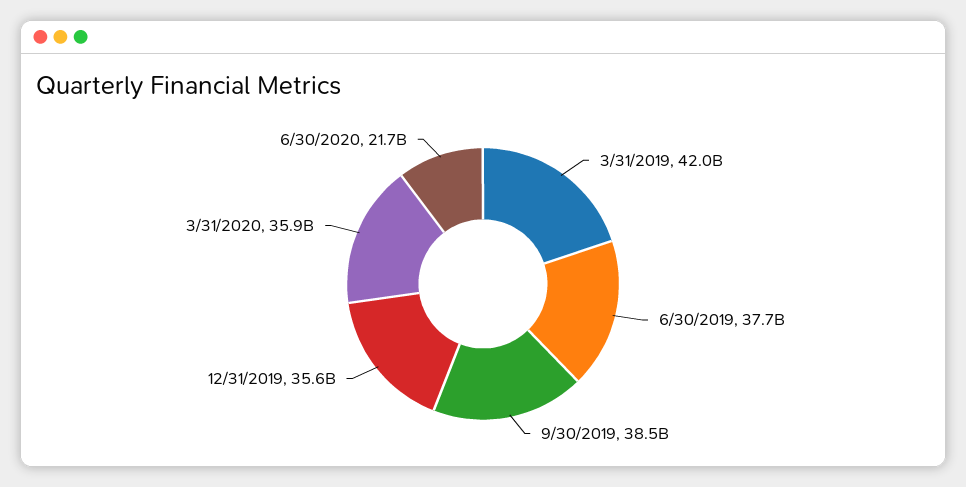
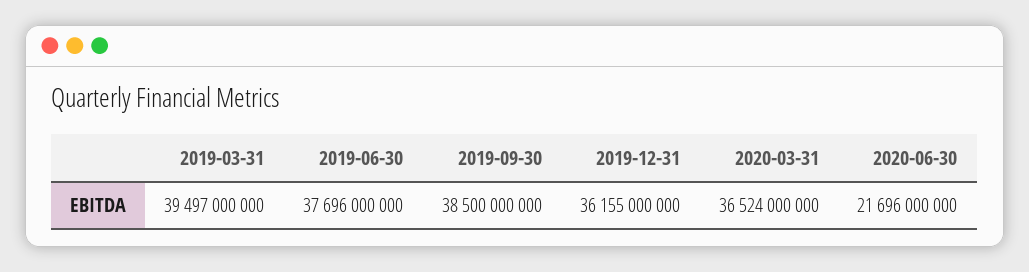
3/31/2019: 42000000000 -> 39497000000
12/31/2019: 35600000000 -> 36155000000
3/31/2020: 35900000000 -> 36524000000

